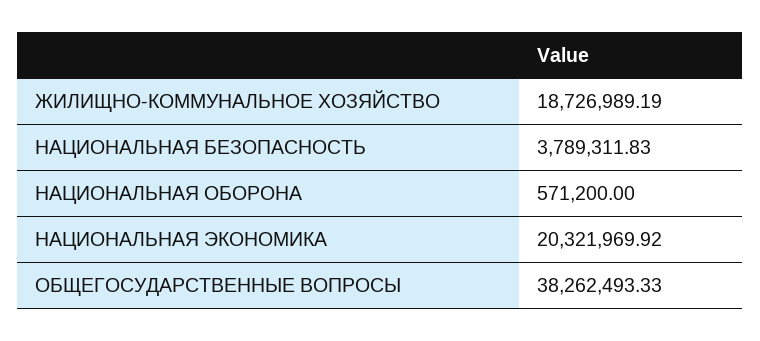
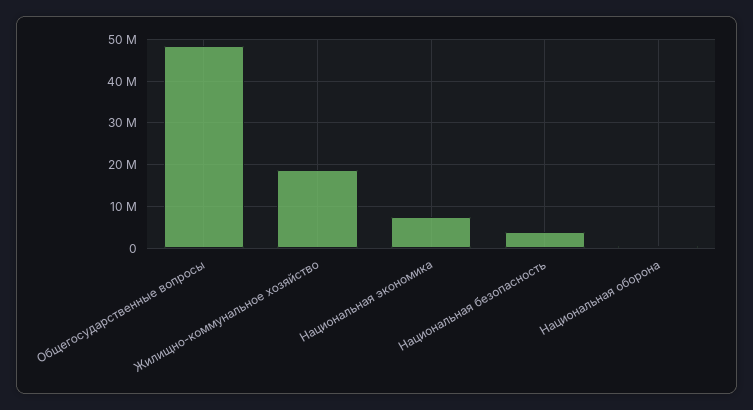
НАЦИОНАЛЬНАЯ ЭКОНОМИКА: 20321969.92 -> 8000000
ОБЩЕГОСУДАРСТВЕННЫЕ ВОПРОСЫ: 38262493.33 -> 48000000

